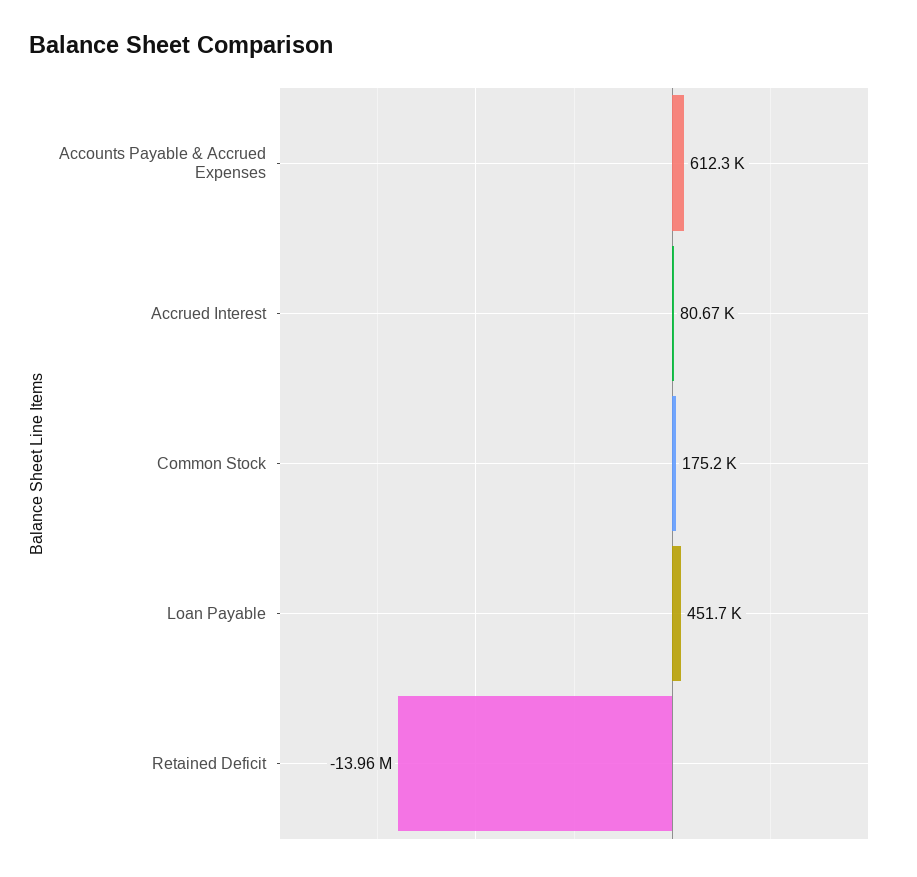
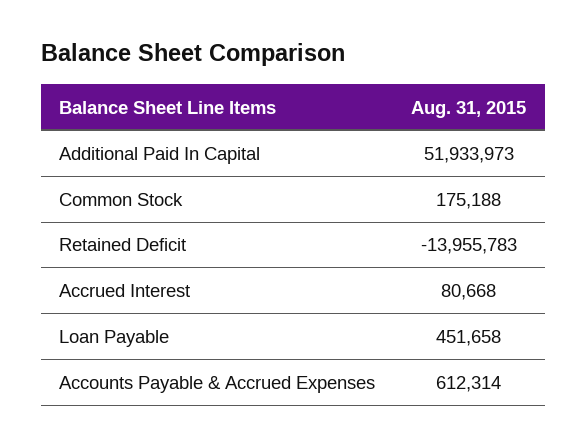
Additional Paid In Capital: none -> 51933973

